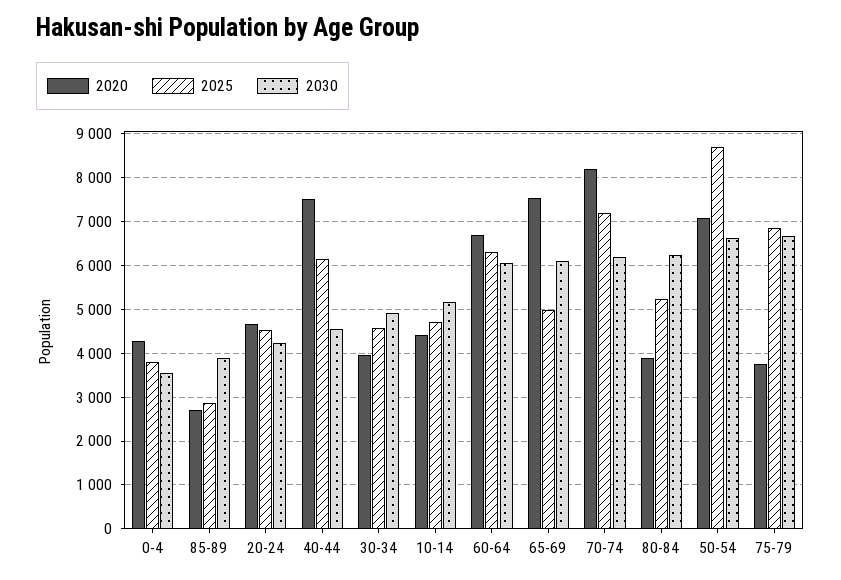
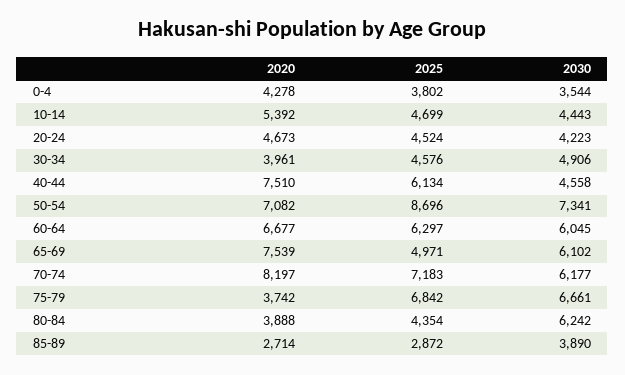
2020, 10-14: 4400 -> 5392
2030, 10-14: 5200 -> 4443
2025, 80-84: 5200 -> 4354
2030, 50-54: 6600 -> 7341

